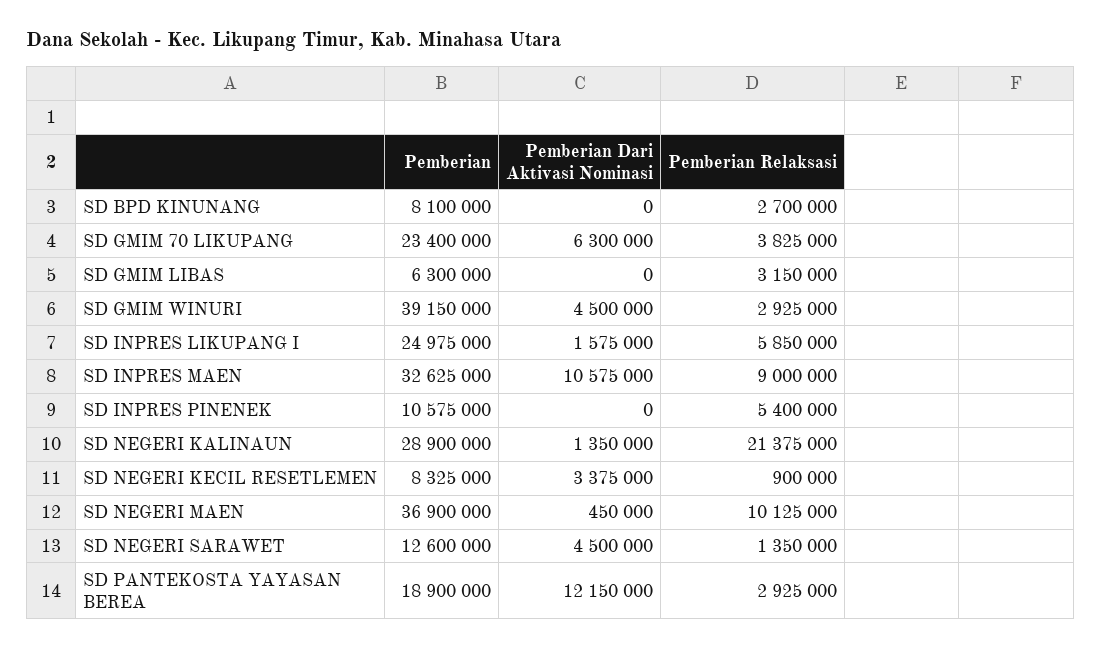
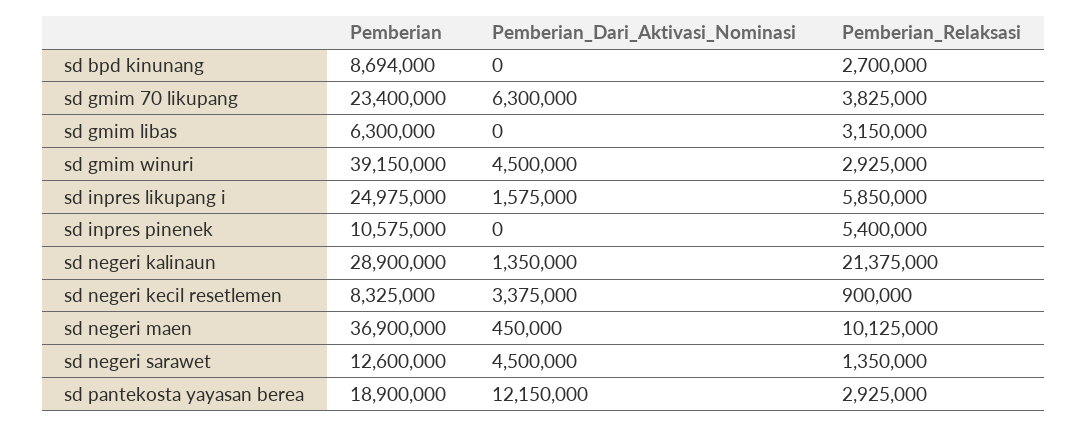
Pemberian, SD BPD KINUNANG: 8100000 -> 8694000
Pemberian, SD INPRES MAEN: 32625000 -> none
Pemberian Dari Aktivasi Nominasi, SD INPRES MAEN: 10575000 -> none
Pemberian Relaksasi, SD INPRES MAEN: 9000000 -> none

